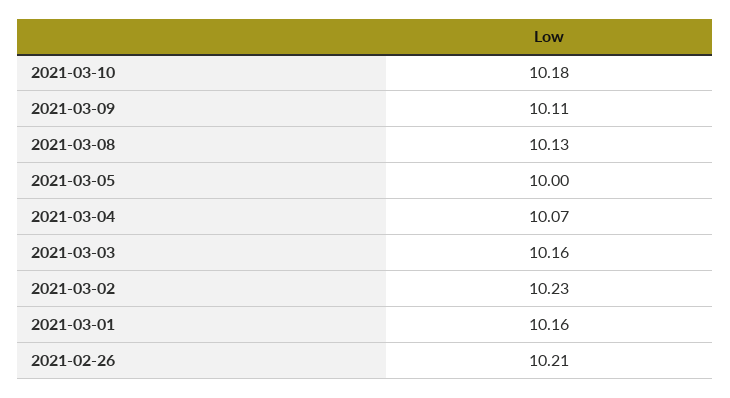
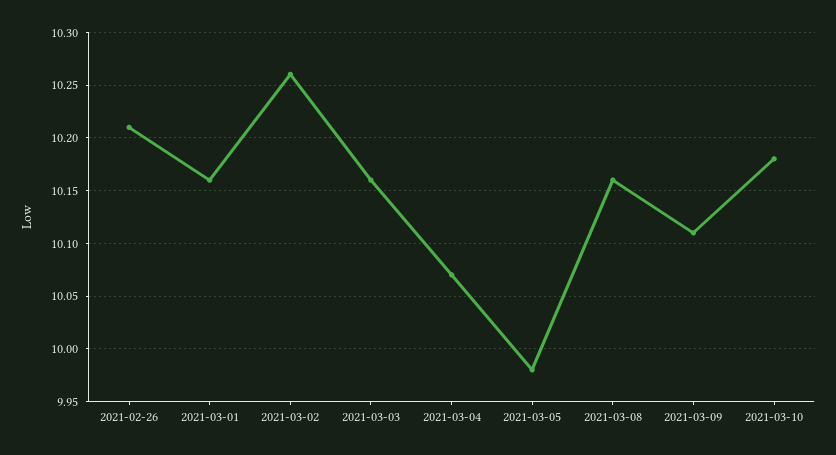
2021-03-08: 10.13 -> 10.16
2021-03-05: 10 -> 9.98
2021-03-02: 10.23 -> 10.26

